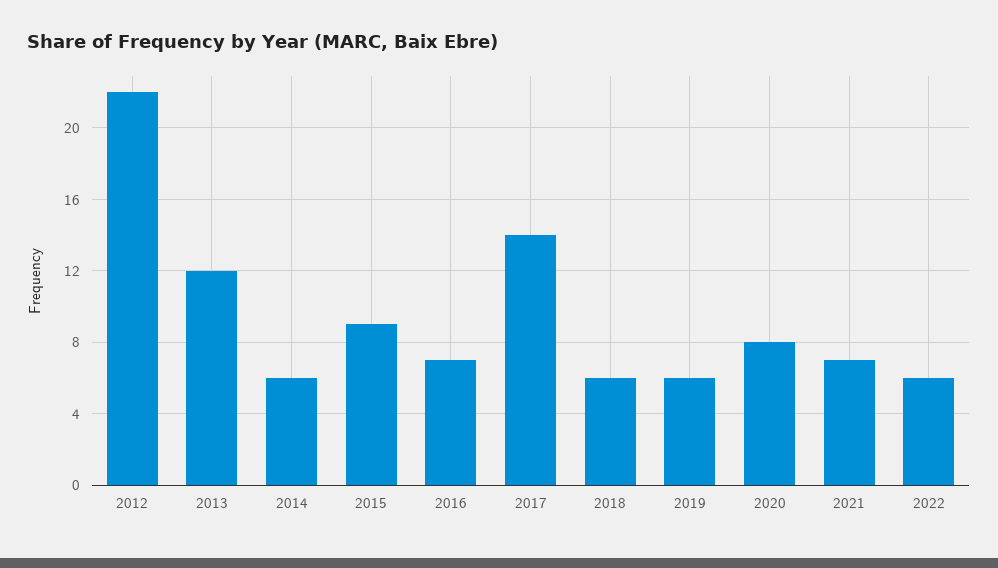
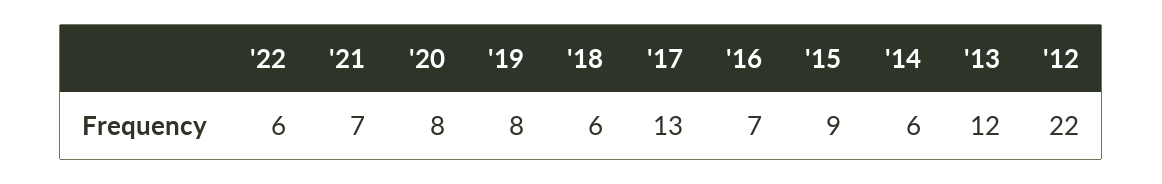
2017: 14 -> 13
2019: 6 -> 8

